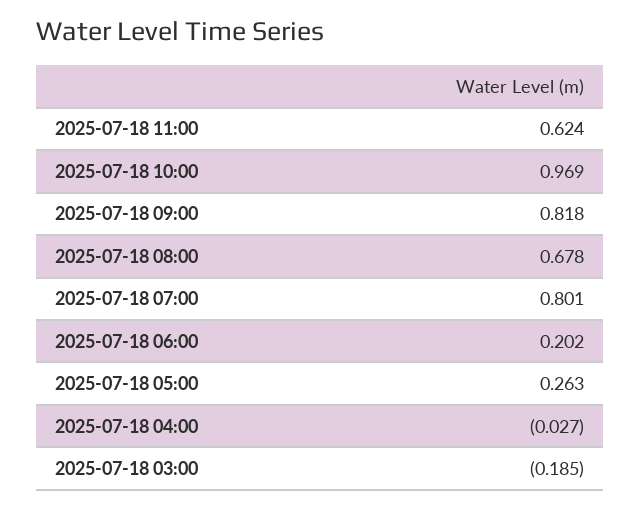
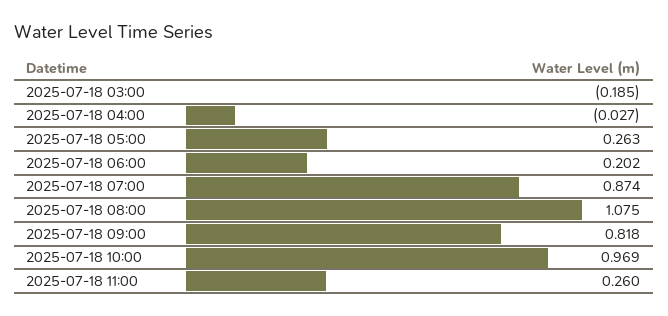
2025-07-18 11:00: 0.624 -> 0.26
2025-07-18 08:00: 0.678 -> 1.075
2025-07-18 07:00: 0.801 -> 0.874

